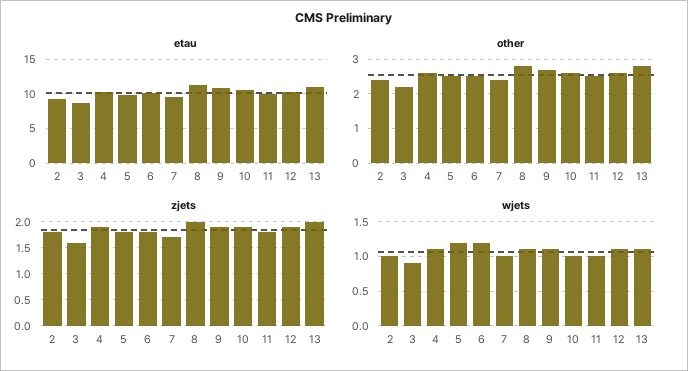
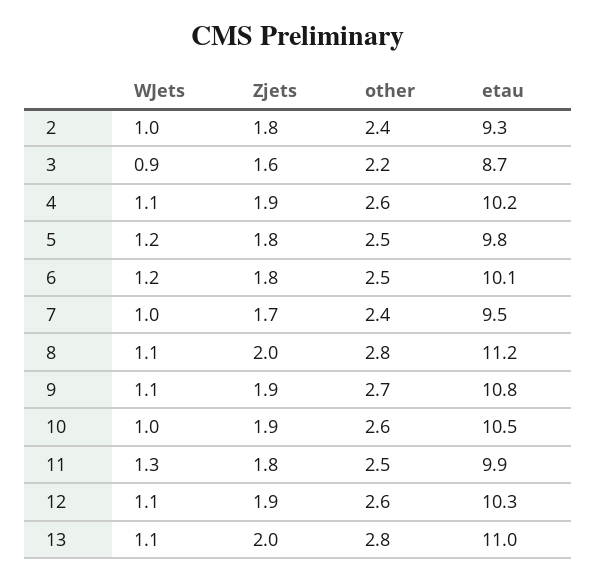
wjets, 11: 1 -> 1.3

